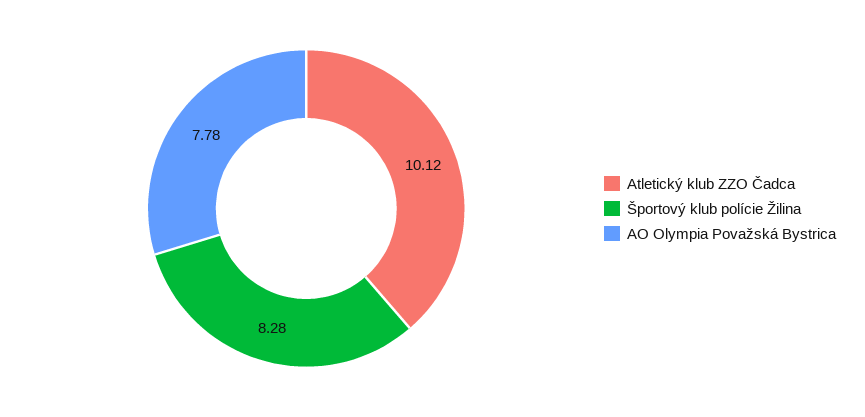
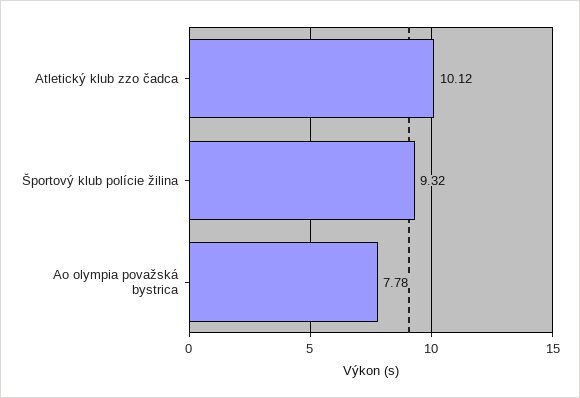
Športový klub polície Žilina: 8.28 -> 9.32

